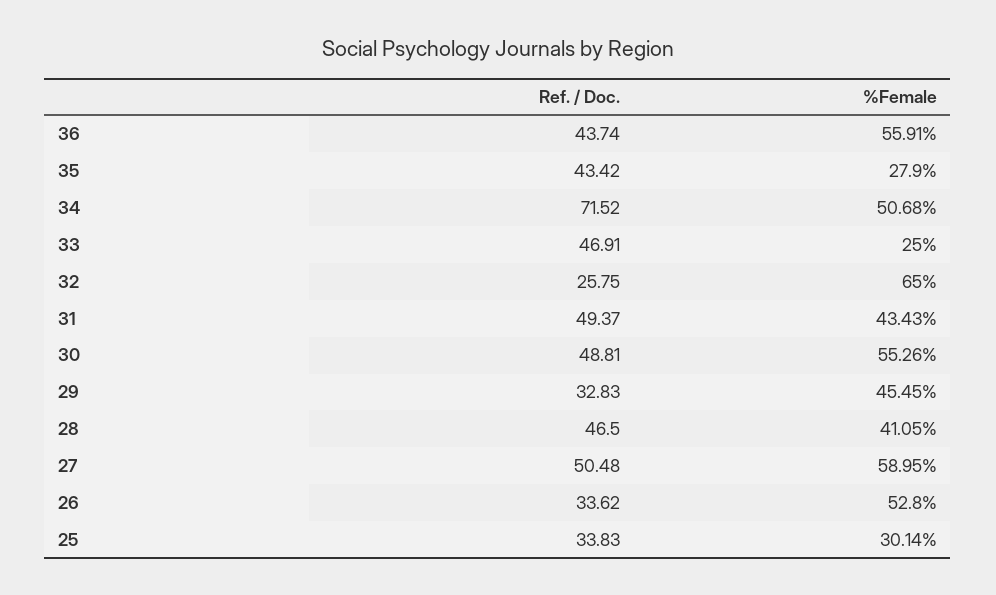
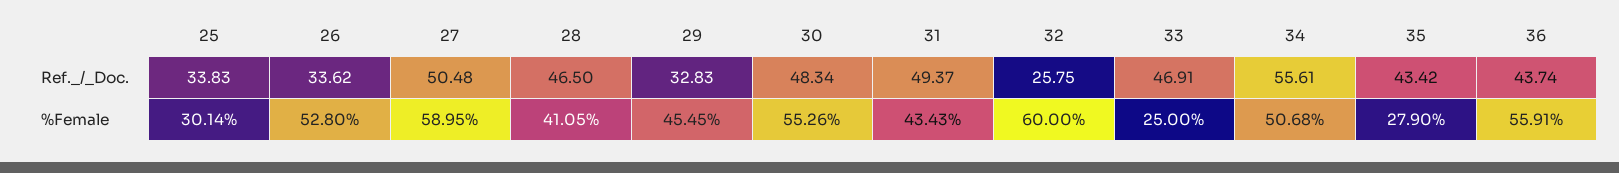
Ref. / Doc., 34: 71.52 -> 55.61
%Female, 32: 65 -> 60
Ref. / Doc., 30: 48.81 -> 48.34

